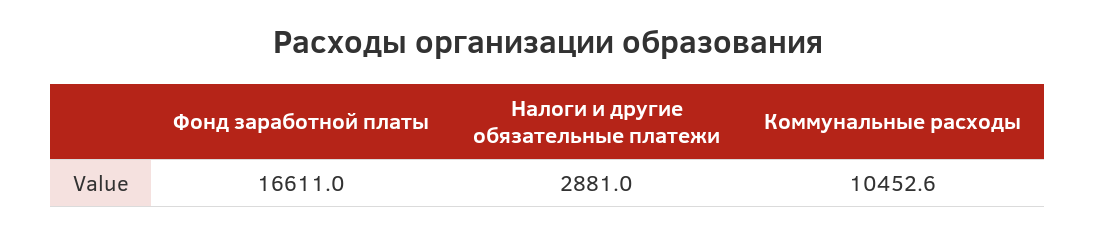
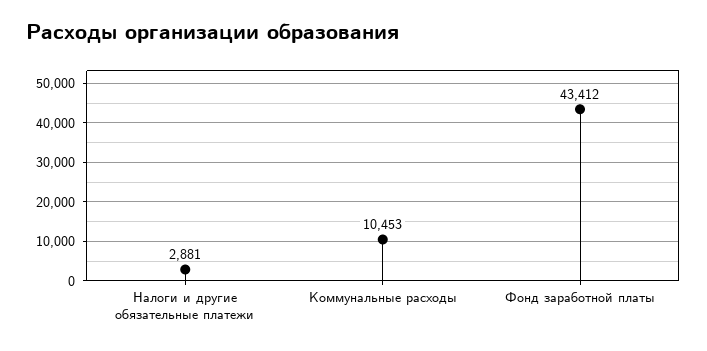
Фонд заработной платы: 16611 -> 43412

